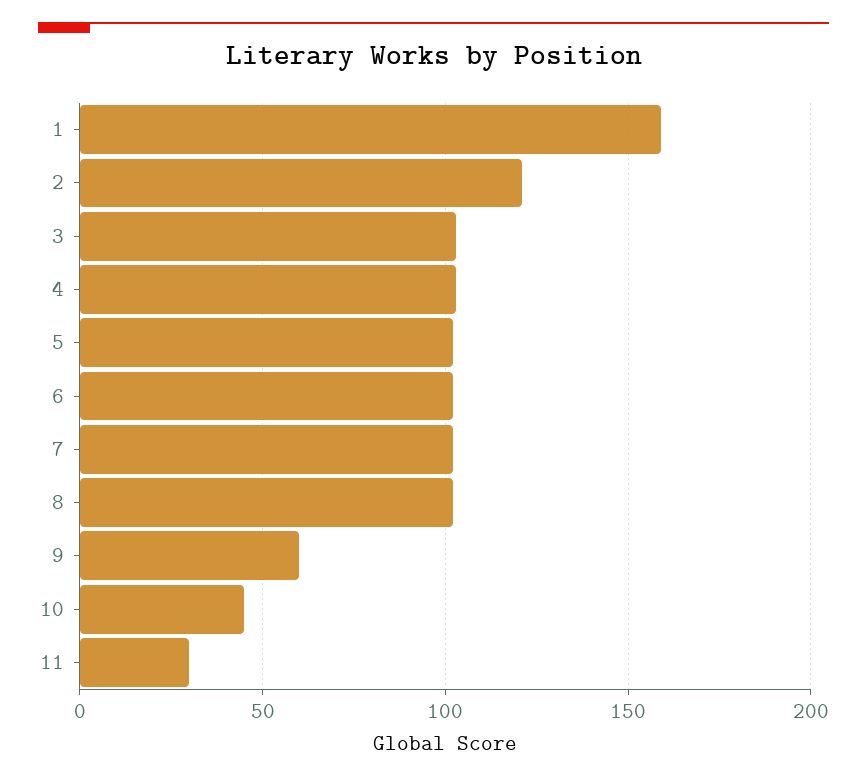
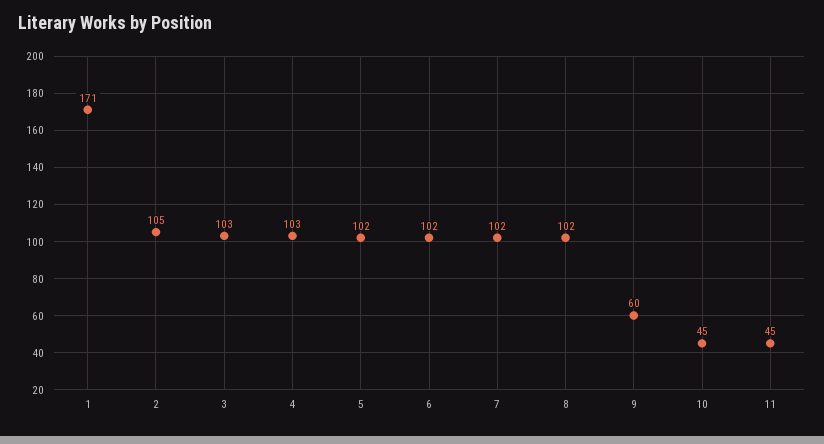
1: 160 -> 171
2: 120 -> 105
11: 30 -> 45

